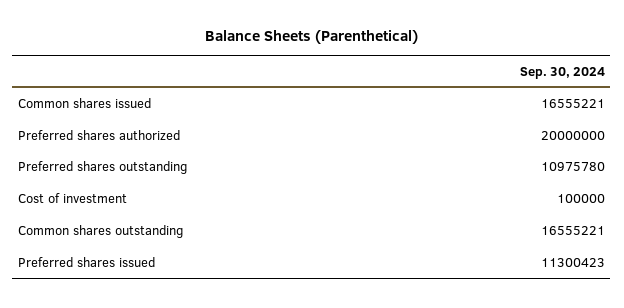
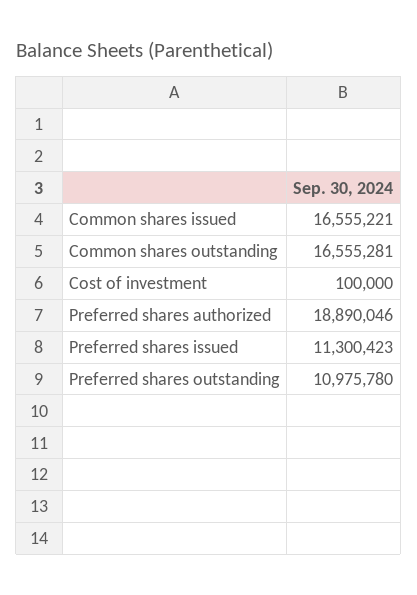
Preferred shares authorized: 20000000 -> 18890046
Common shares outstanding: 16555221 -> 16555281

